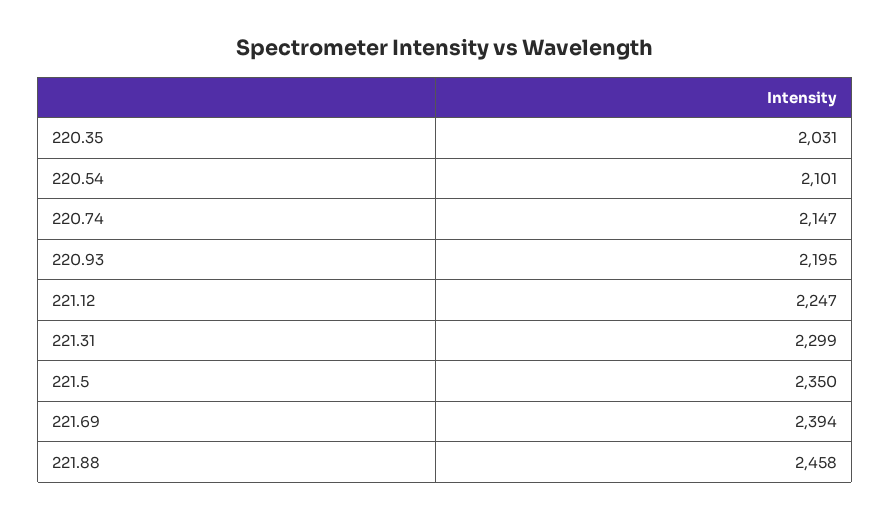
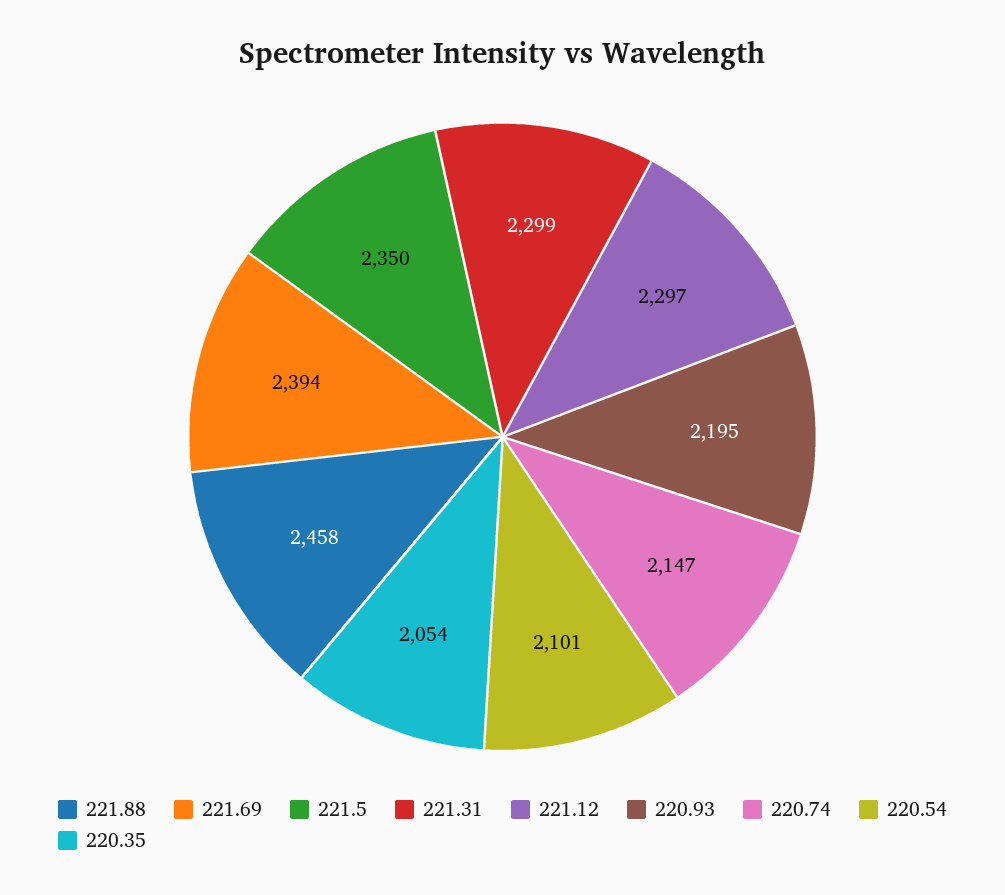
220.35: 2031 -> 2054
221.12: 2247 -> 2297

